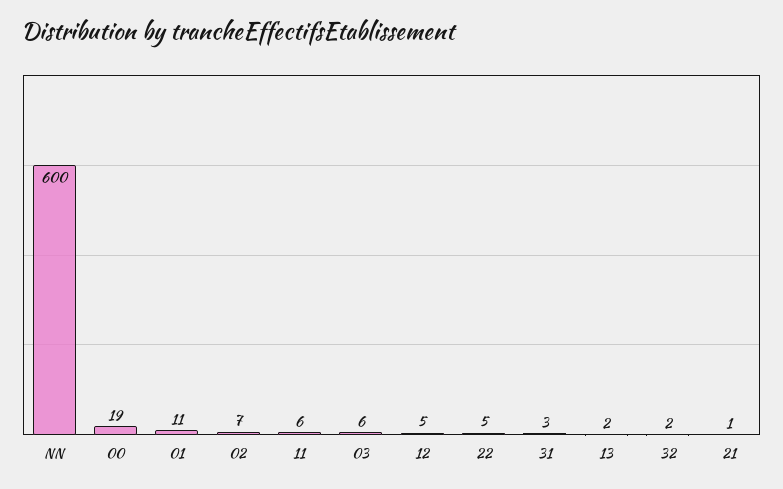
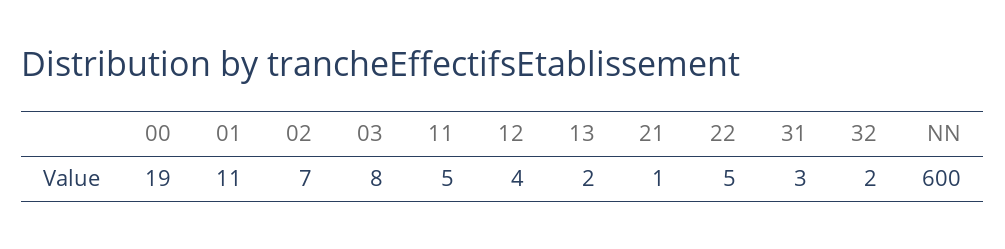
11: 6 -> 5
03: 6 -> 8
12: 5 -> 4

